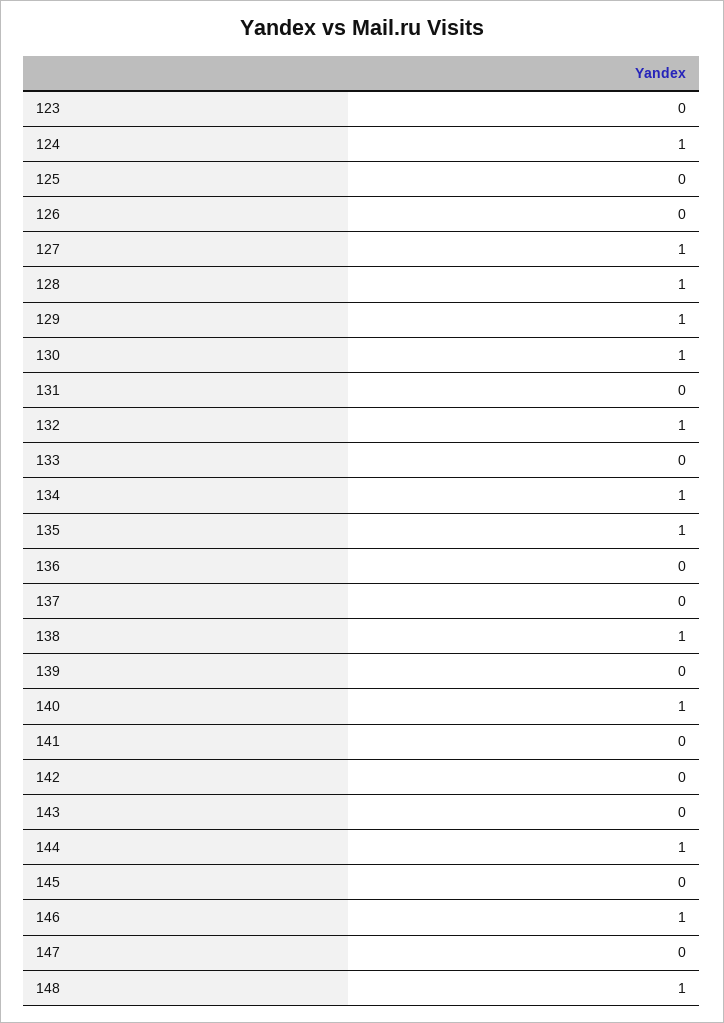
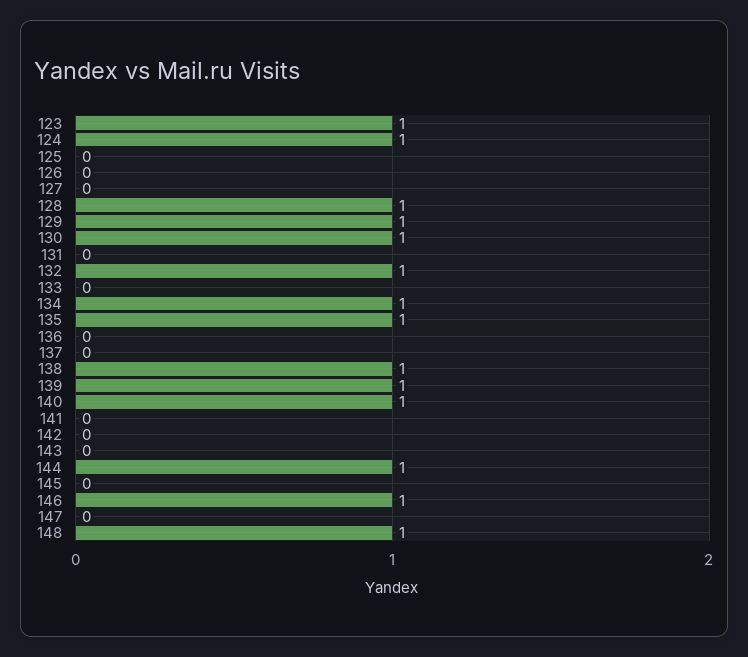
123: 0 -> 1
127: 1 -> 0
139: 0 -> 1

